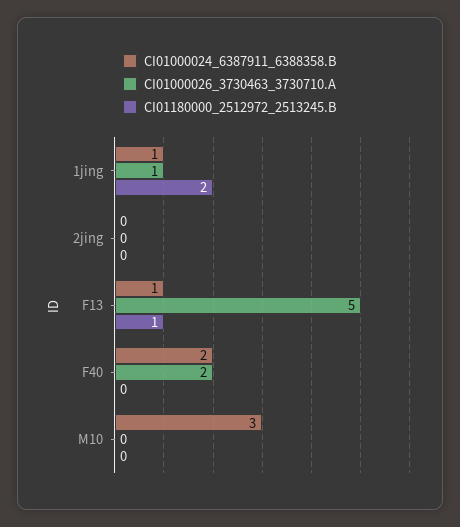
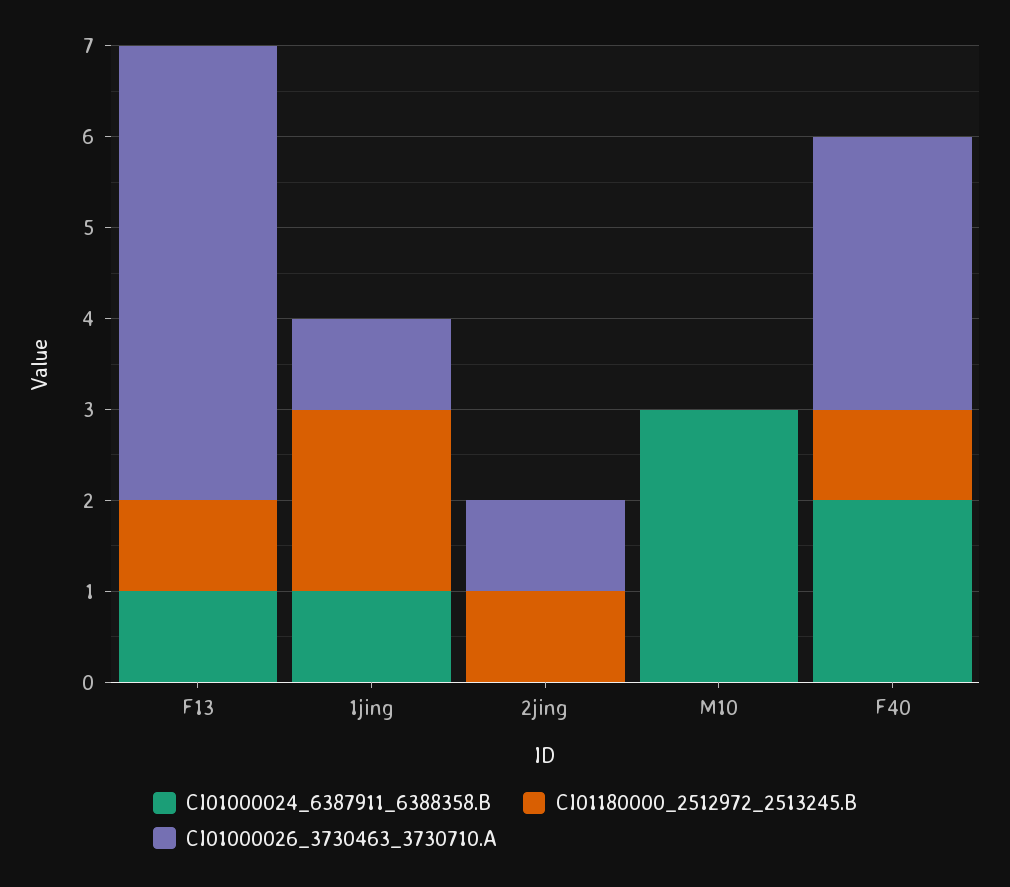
CI01000026_3730463_3730710.A, 2jing: 0 -> 1
CI01180000_2512972_2513245.B, 2jing: 0 -> 1
CI01000026_3730463_3730710.A, F40: 2 -> 3
CI01180000_2512972_2513245.B, F40: 0 -> 1

